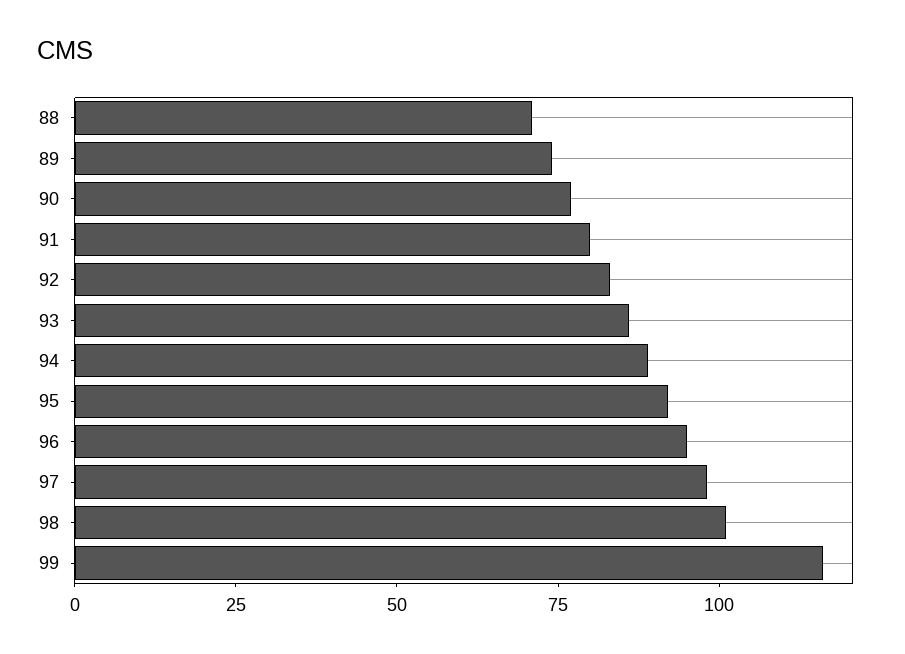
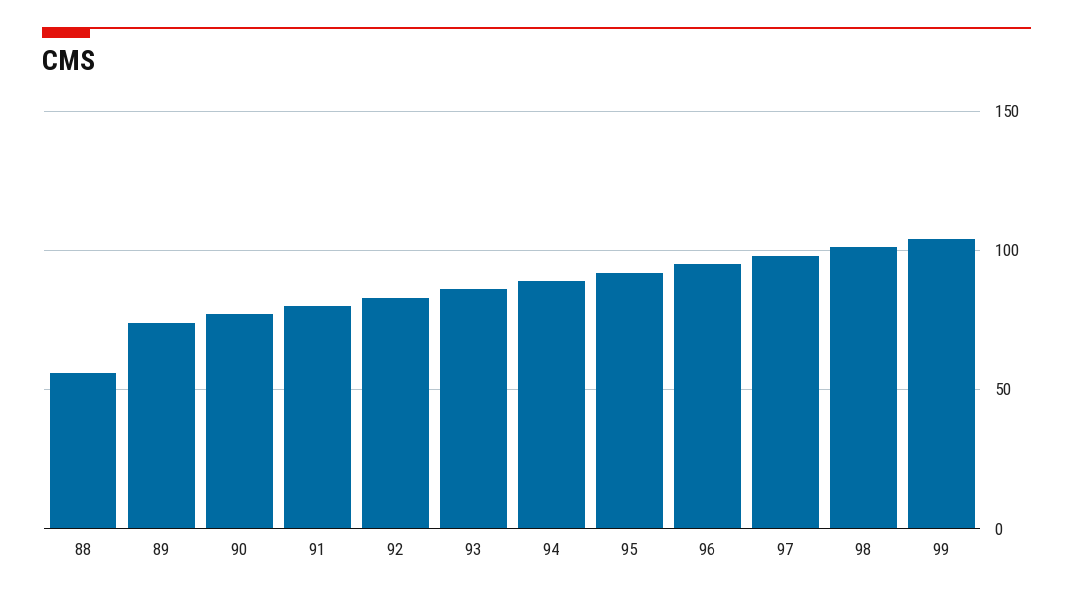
88: 70 -> 55
99: 115 -> 105

